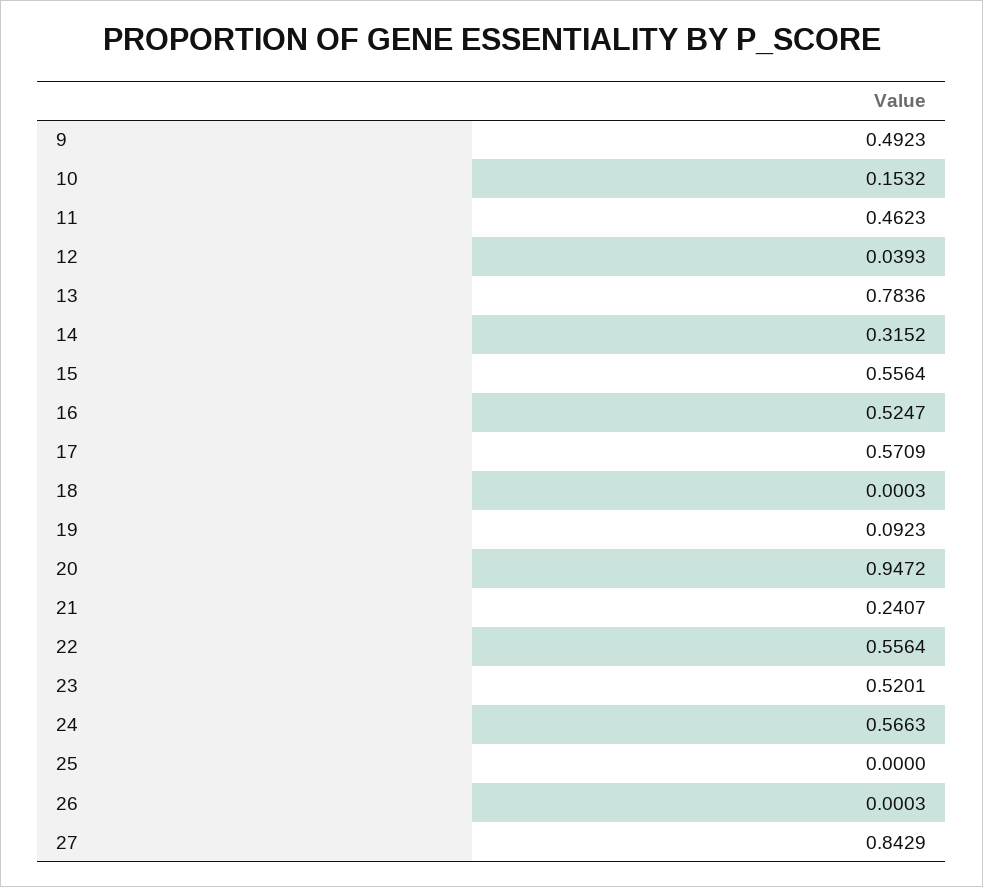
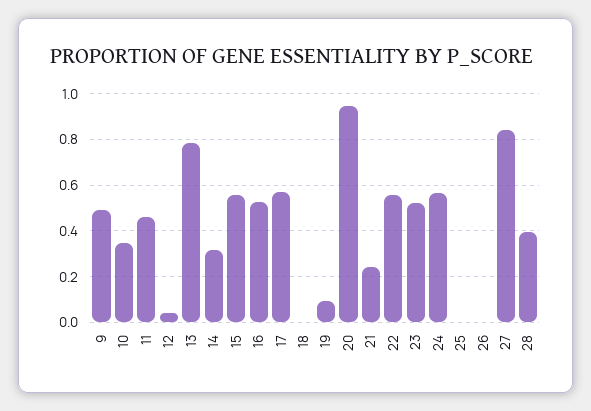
10: 0.1532 -> 0.35
28: none -> 0.4

